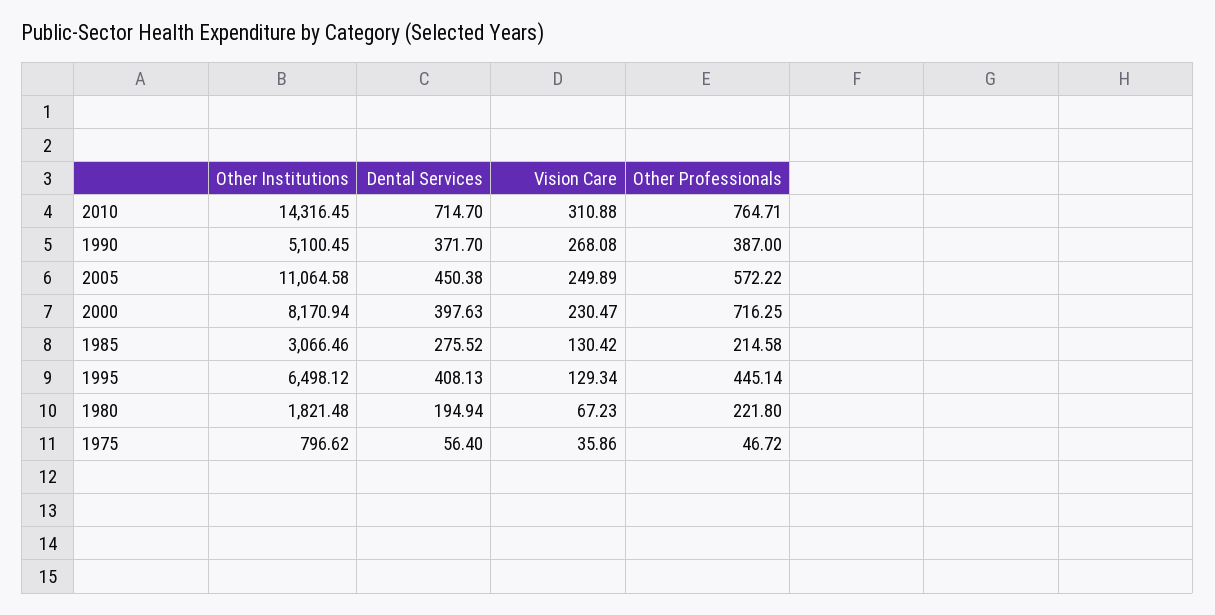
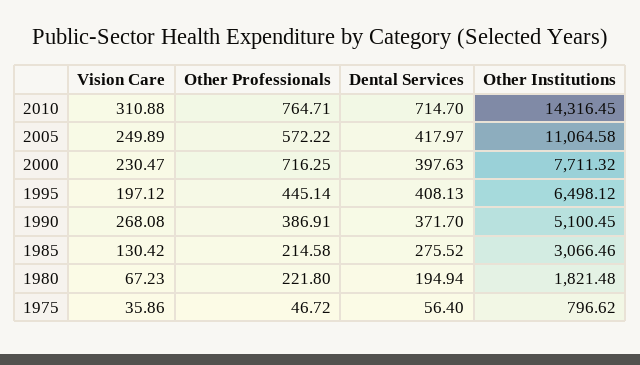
Other Professionals, 1990: 387 -> 386.91
Dental Services, 2005: 450.38 -> 417.97
Other Institutions, 2000: 8170.94 -> 7711.32
Vision Care, 1995: 129.34 -> 197.12

